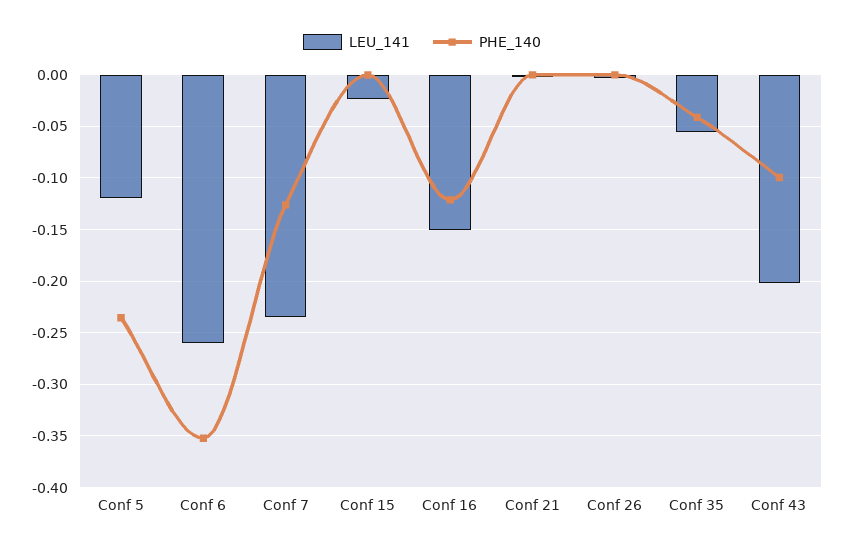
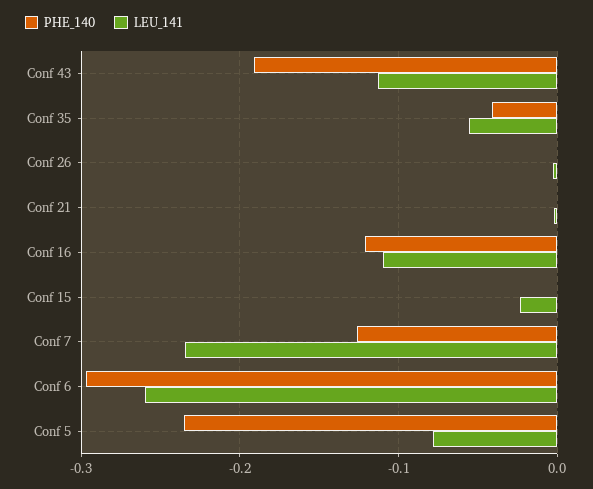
LEU_141, Conf 5: -0.12 -> -0.08
PHE_140, Conf 6: -0.35 -> -0.3
LEU_141, Conf 16: -0.15 -> -0.11
LEU_141, Conf 43: -0.2 -> -0.11
PHE_140, Conf 43: -0.1 -> -0.19

